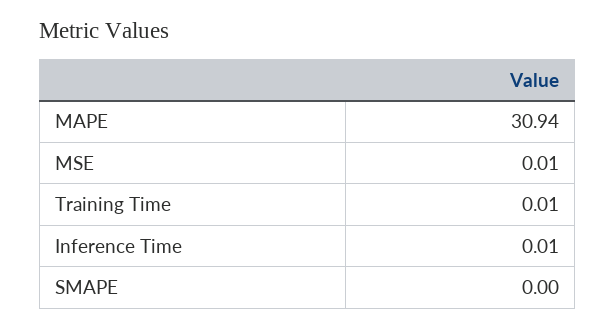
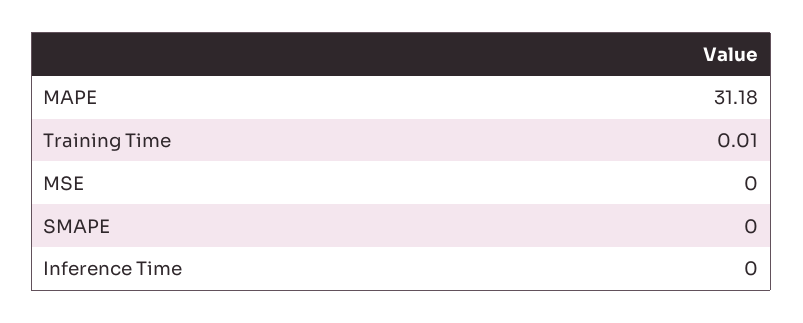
MAPE: 30.94 -> 31.18
MSE: 0.01 -> 0
Inference Time: 0.01 -> 0

